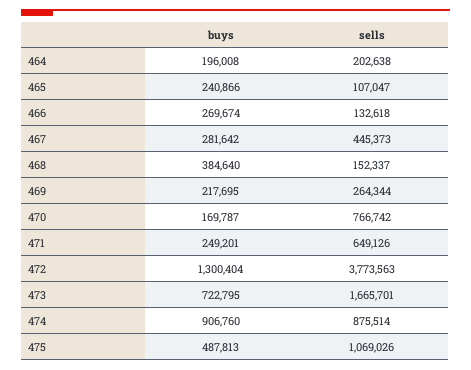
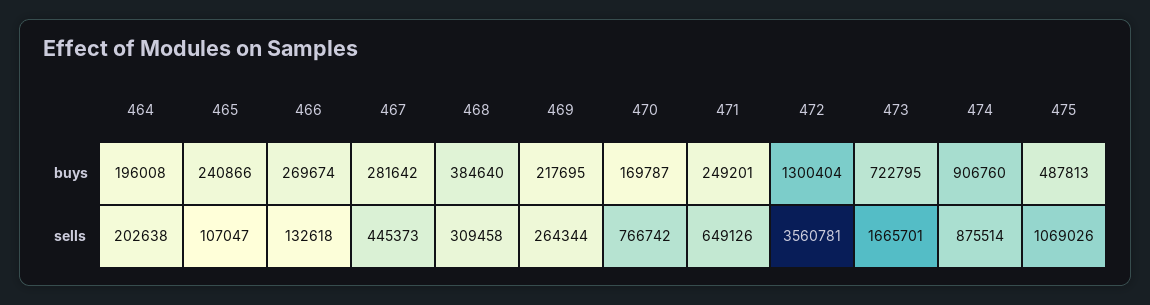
sells, 468: 152337 -> 309458
sells, 472: 3773563 -> 3560781

